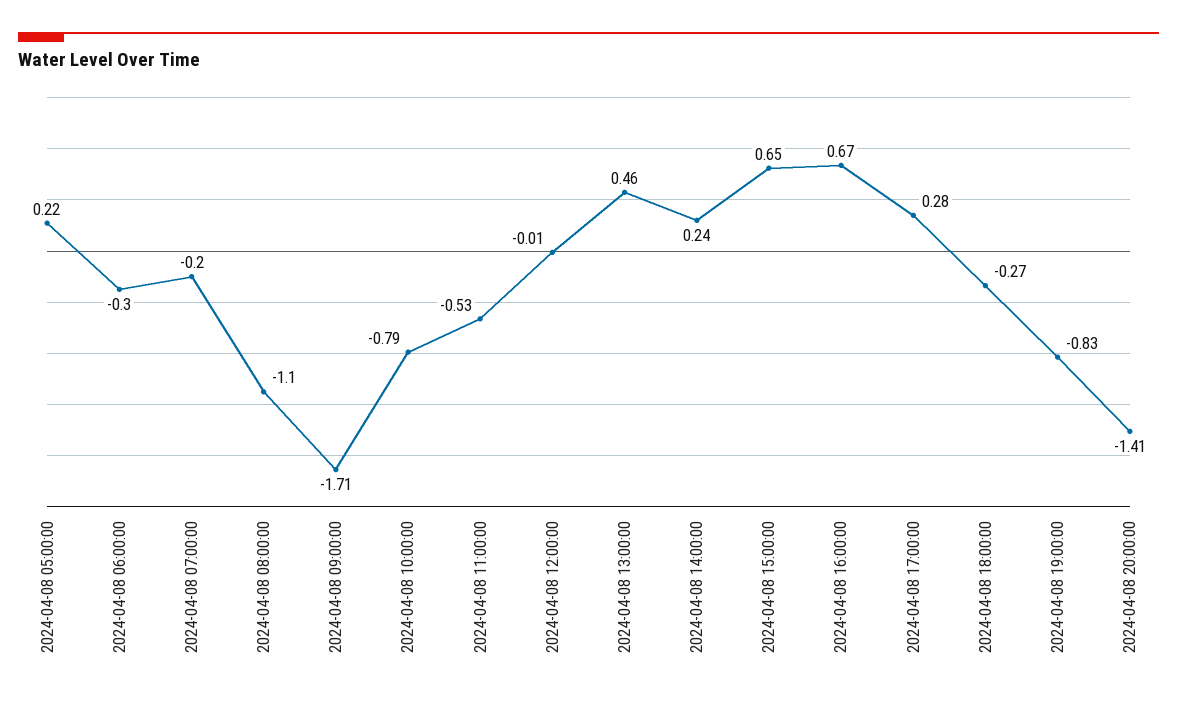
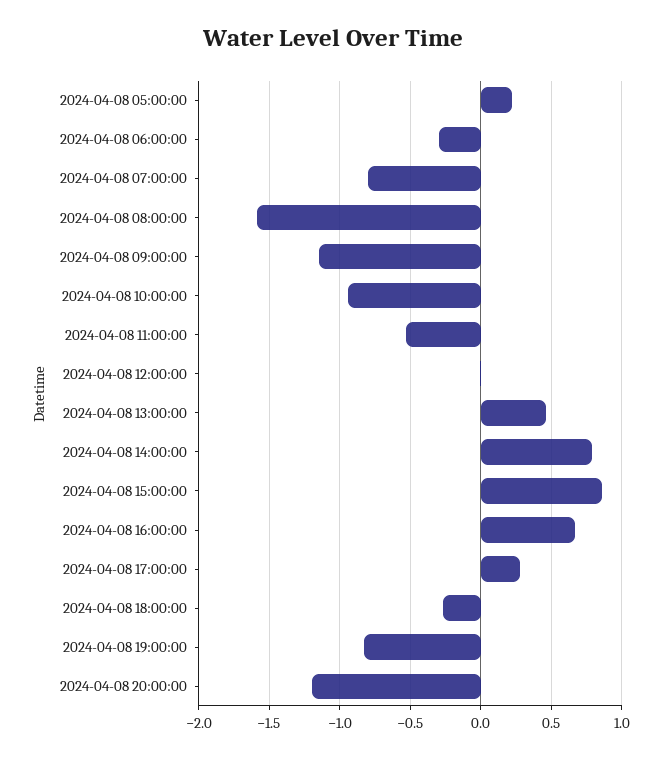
2024-04-08 07:00:00: -0.2 -> -0.8
2024-04-08 08:00:00: -1.1 -> -1.6
2024-04-08 09:00:00: -1.71 -> -1.15
2024-04-08 10:00:00: -0.79 -> -0.95
2024-04-08 14:00:00: 0.24 -> 0.8
2024-04-08 15:00:00: 0.65 -> 0.85
2024-04-08 20:00:00: -1.41 -> -1.2

